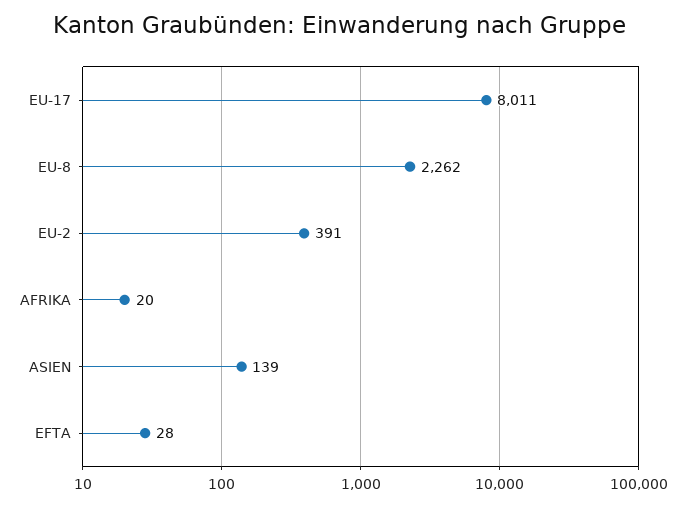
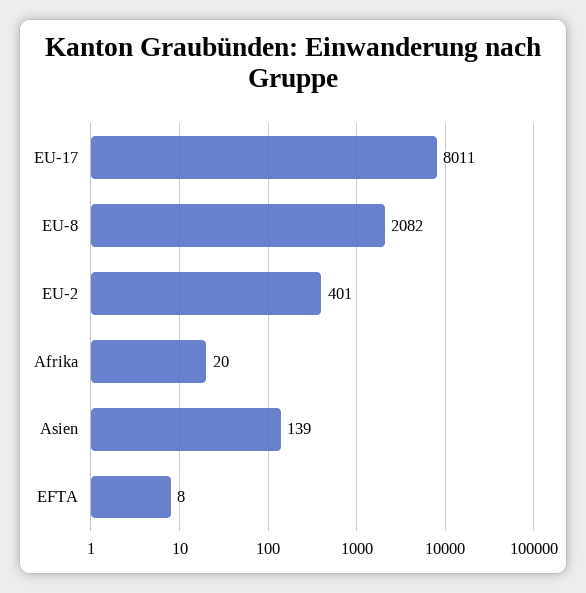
EU-8: 2262 -> 2082
EU-2: 391 -> 401
EFTA: 28 -> 8

